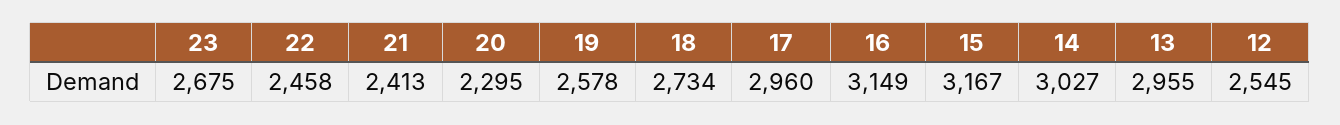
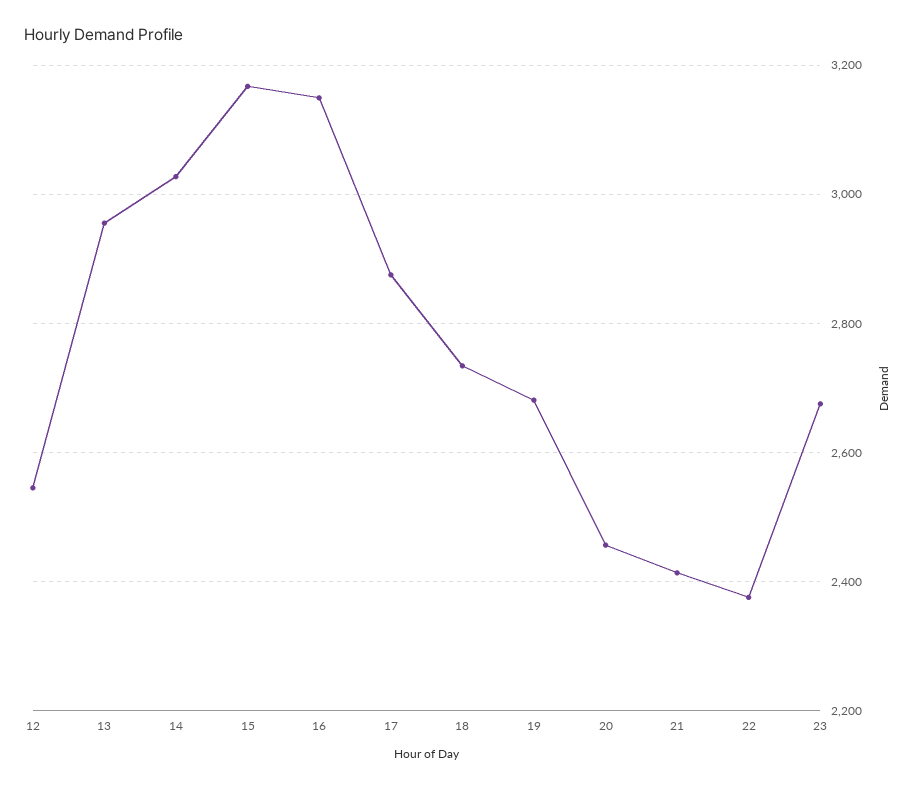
22: 2458 -> 2380
20: 2295 -> 2460
19: 2578 -> 2680
17: 2960 -> 2880

